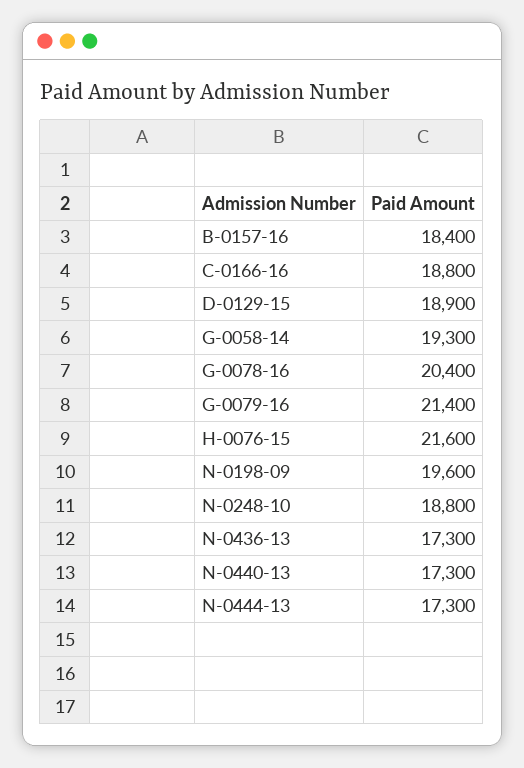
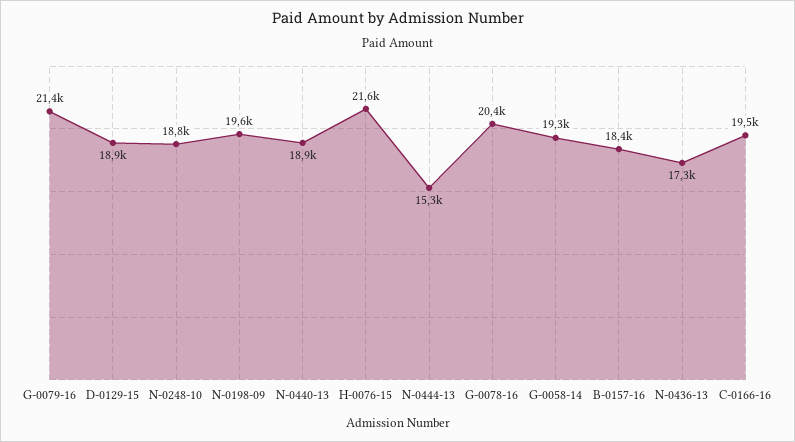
C-0166-16: 18800 -> 19500
N-0440-13: 17300 -> 18900
N-0444-13: 17300 -> 15300

